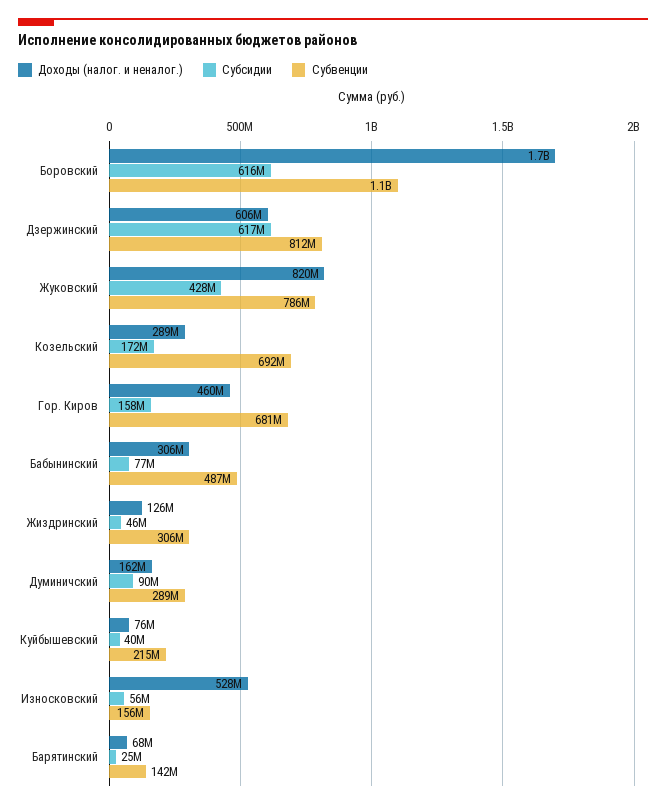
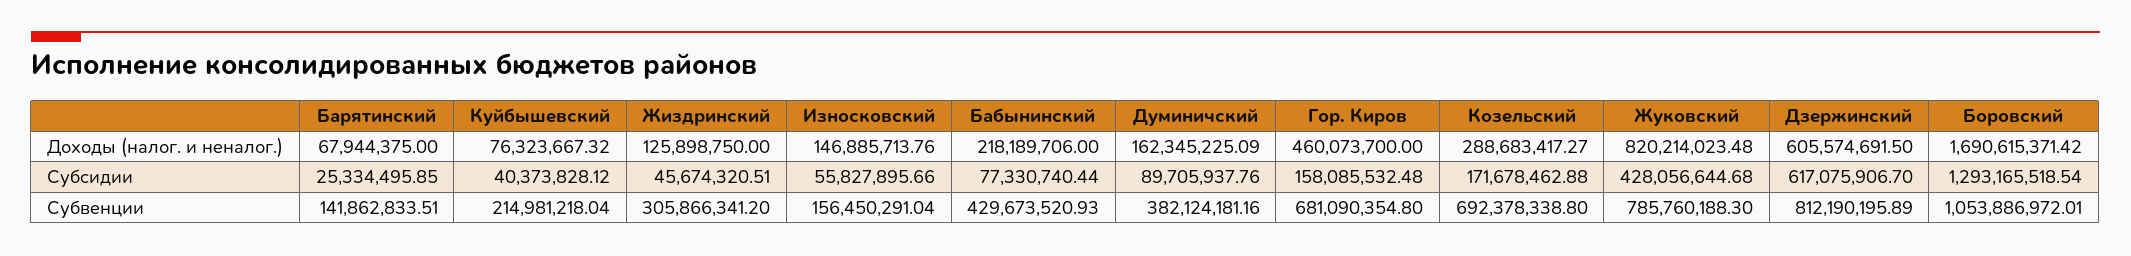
Субсидии, Боровский: 616000000 -> 1293165518.54
Доходы (налог. и неналог.), Бабынинский: 306000000 -> 218189706
Субвенции, Бабынинский: 487000000 -> 429673520.93
Субвенции, Думиничский: 289000000 -> 382124181.16
Доходы (налог. и неналог.), Износковский: 528000000 -> 146885713.76

